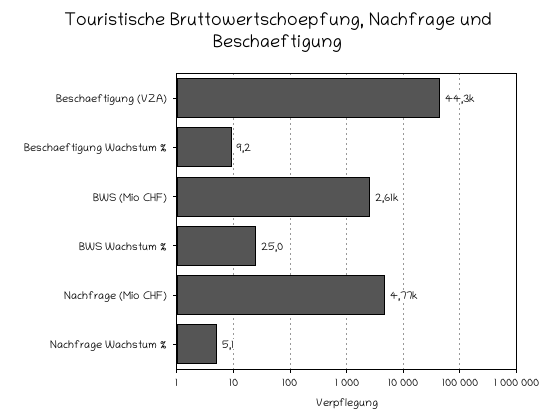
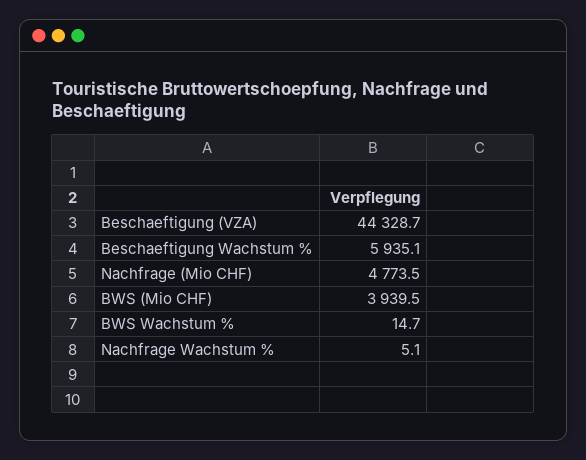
Beschaeftigung Wachstum %: 9.2 -> 5935.1
BWS (Mio CHF): 2610 -> 3939.5
BWS Wachstum %: 25 -> 14.7

